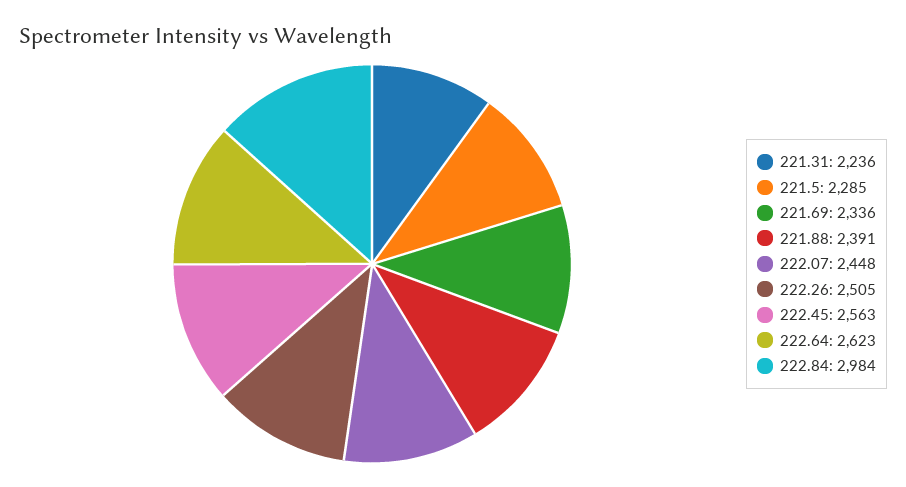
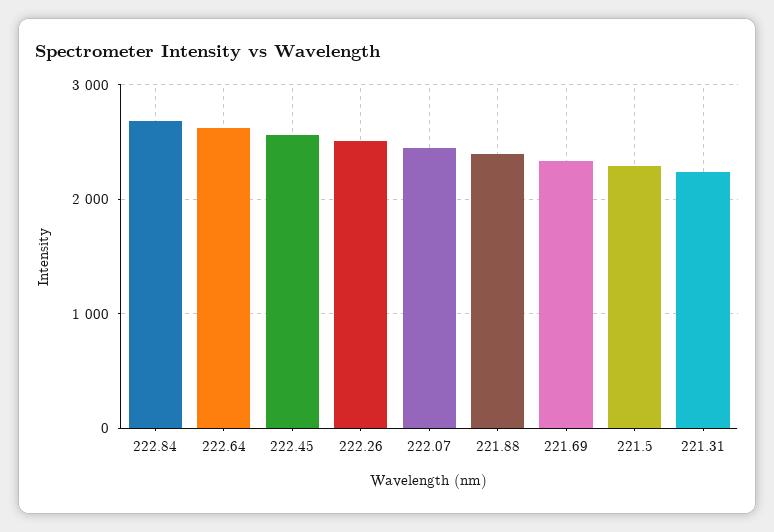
222.84: 2984 -> 2700

